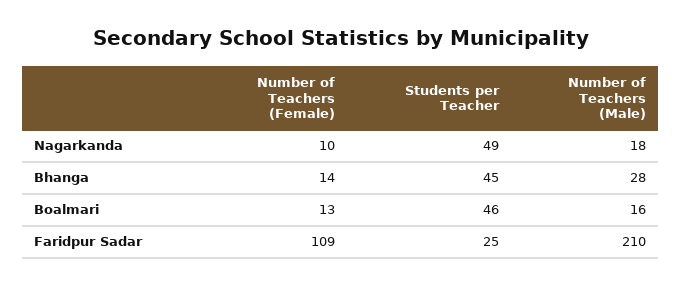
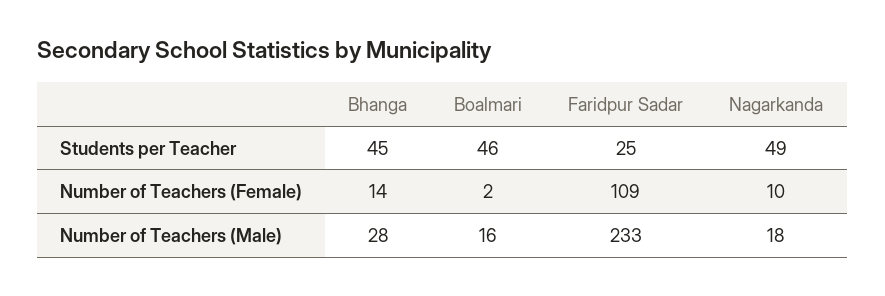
Number of Teachers (Female), Boalmari: 13 -> 2
Number of Teachers (Male), Faridpur Sadar: 210 -> 233

